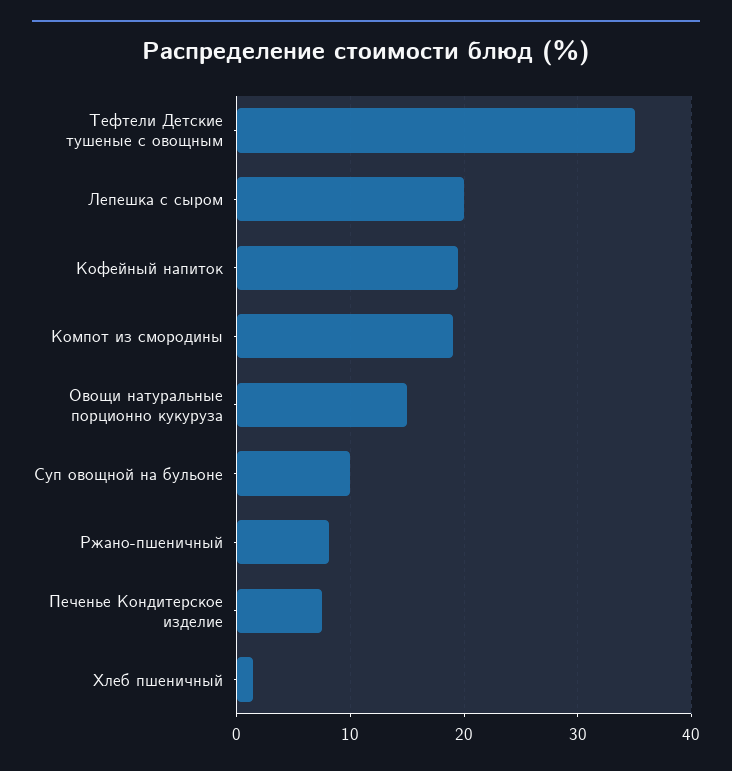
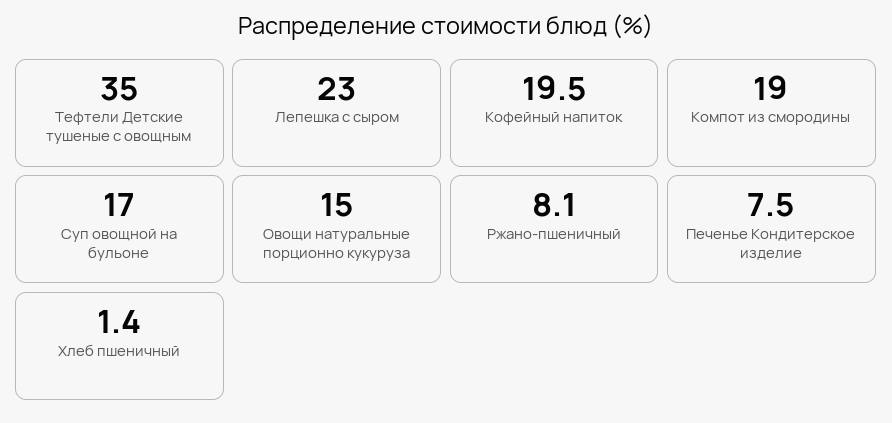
Лепешка с сыром: 20 -> 23
Суп овощной на бульоне: 10 -> 17

